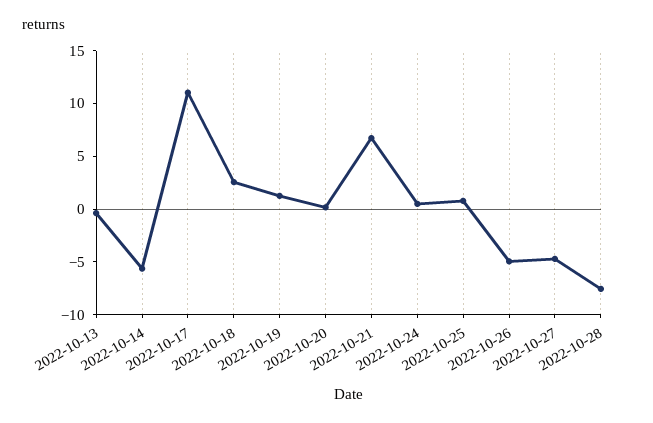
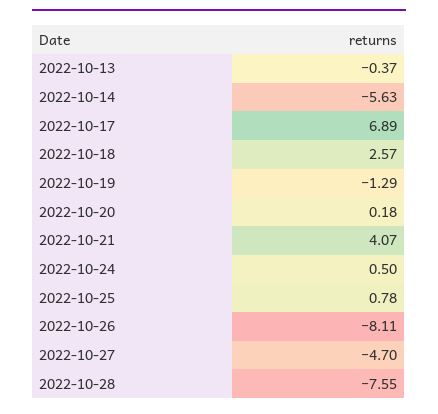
2022-10-17: 11 -> 6.89
2022-10-19: 1 -> -1.29
2022-10-21: 7 -> 4.07
2022-10-26: -5 -> -8.11

